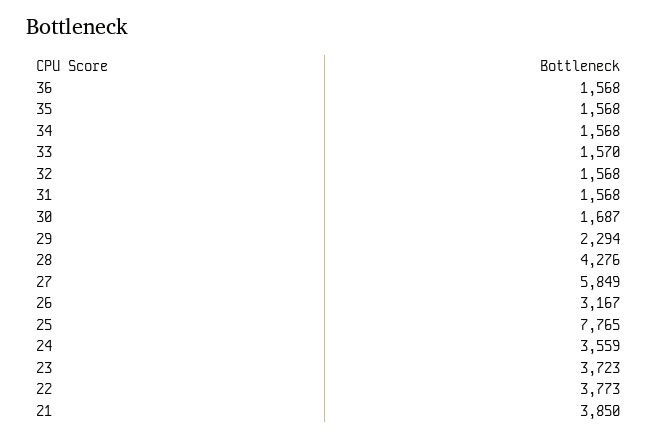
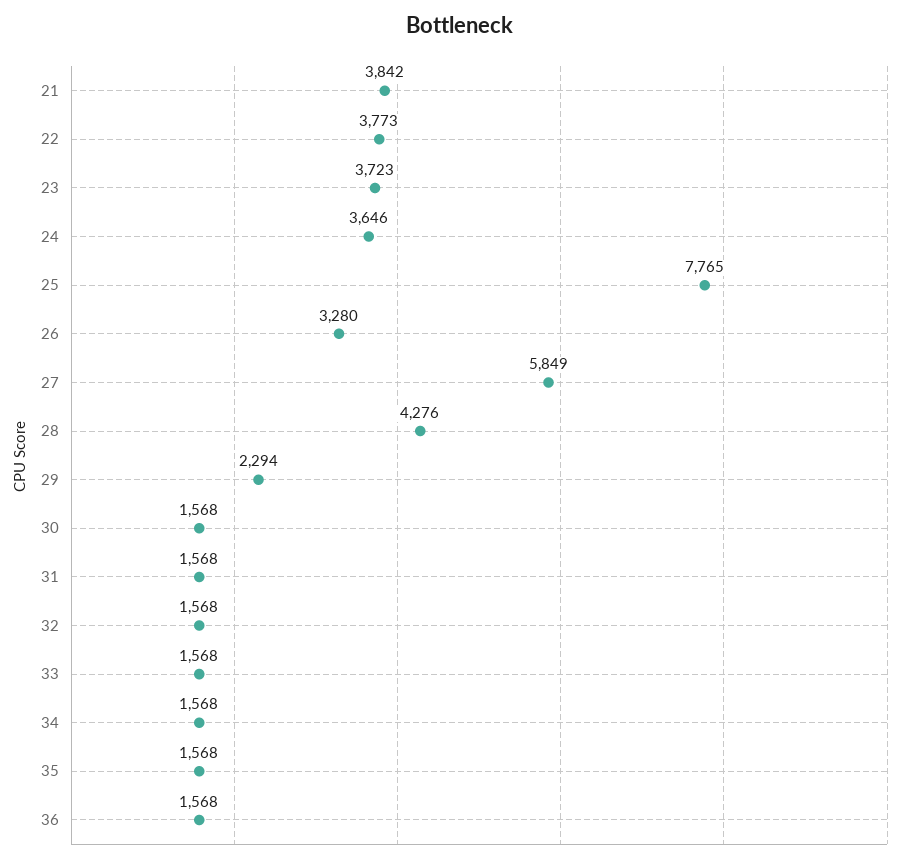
33: 1570 -> 1568
30: 1687 -> 1568
26: 3167 -> 3280
24: 3559 -> 3646
21: 3850 -> 3842

